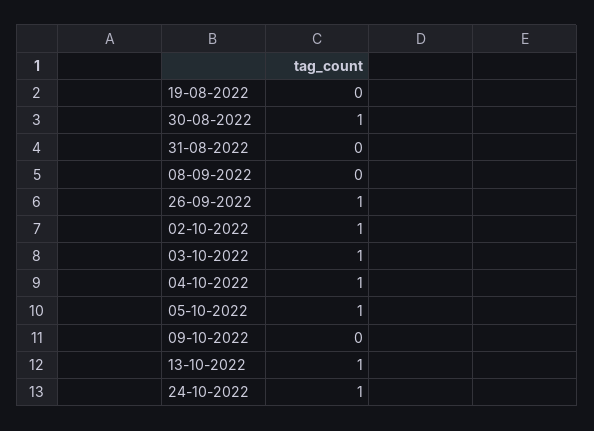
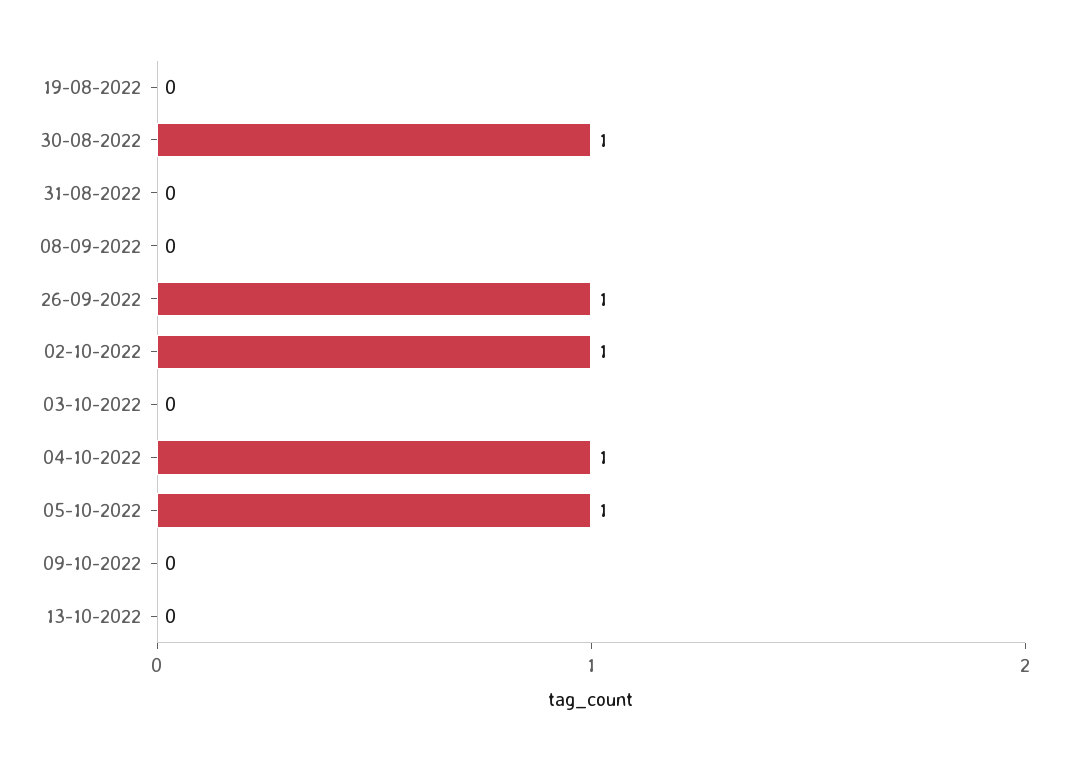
03-10-2022: 1 -> 0
13-10-2022: 1 -> 0
24-10-2022: 1 -> none

